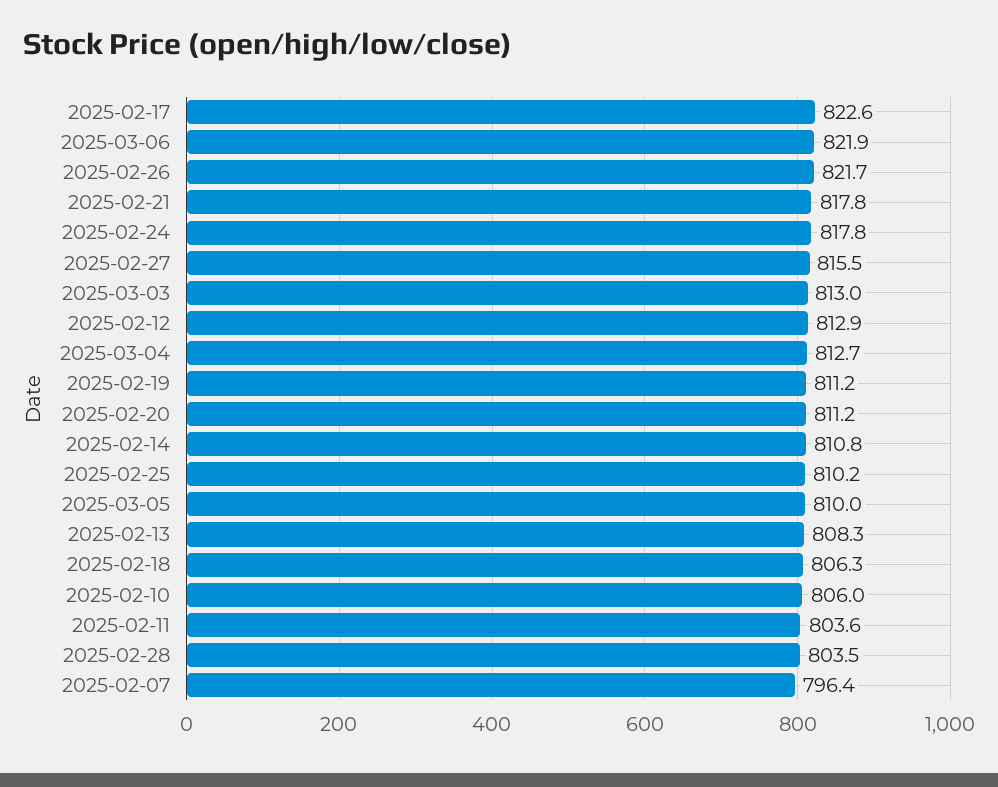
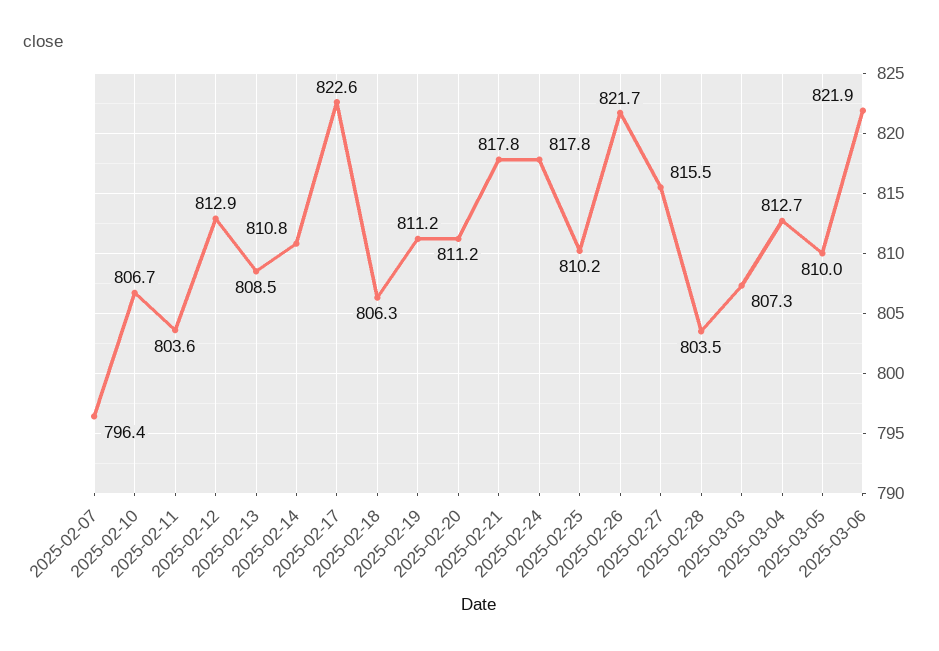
2025-03-03: 813 -> 807.3
2025-02-13: 808.3 -> 808.5
2025-02-10: 806 -> 806.7

